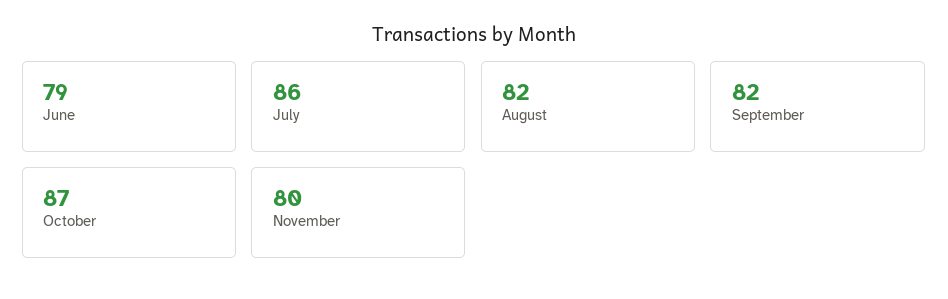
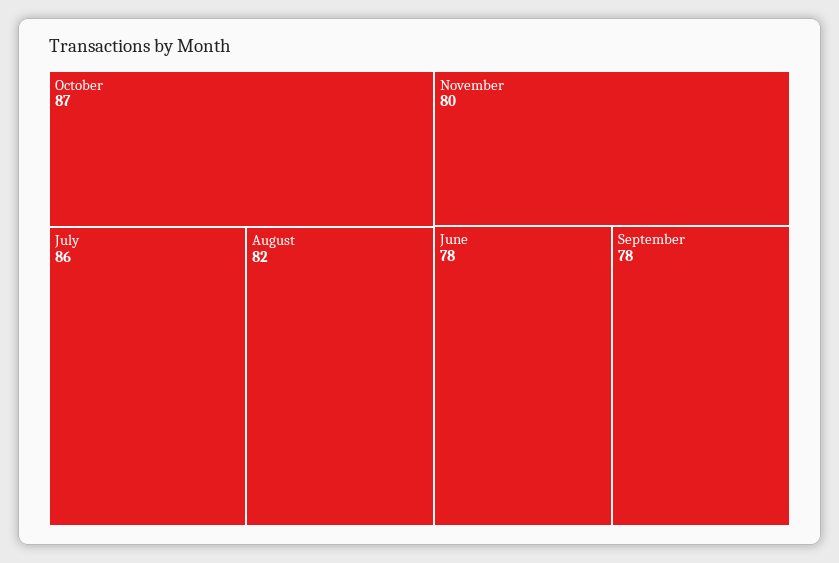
June: 79 -> 78
September: 82 -> 78

